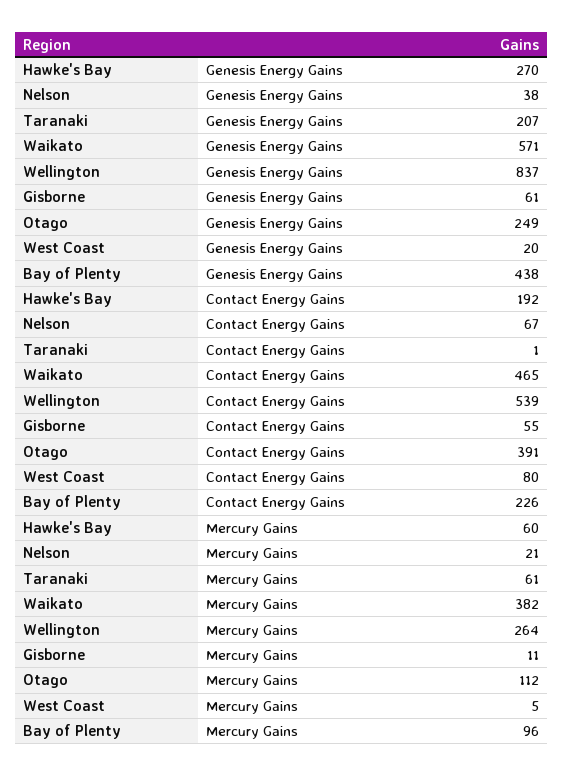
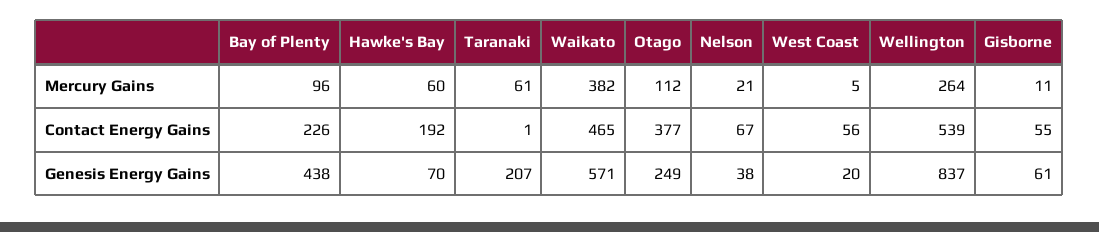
Hawke's Bay, Genesis Energy Gains: 270 -> 70
Otago, Contact Energy Gains: 391 -> 377
West Coast, Contact Energy Gains: 80 -> 56

